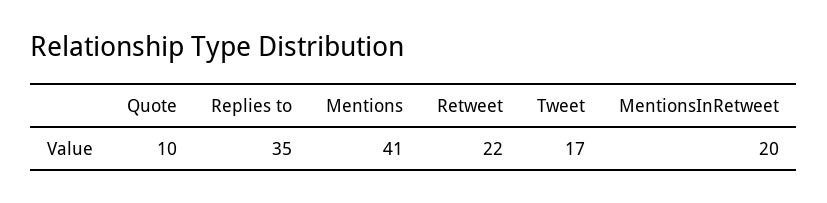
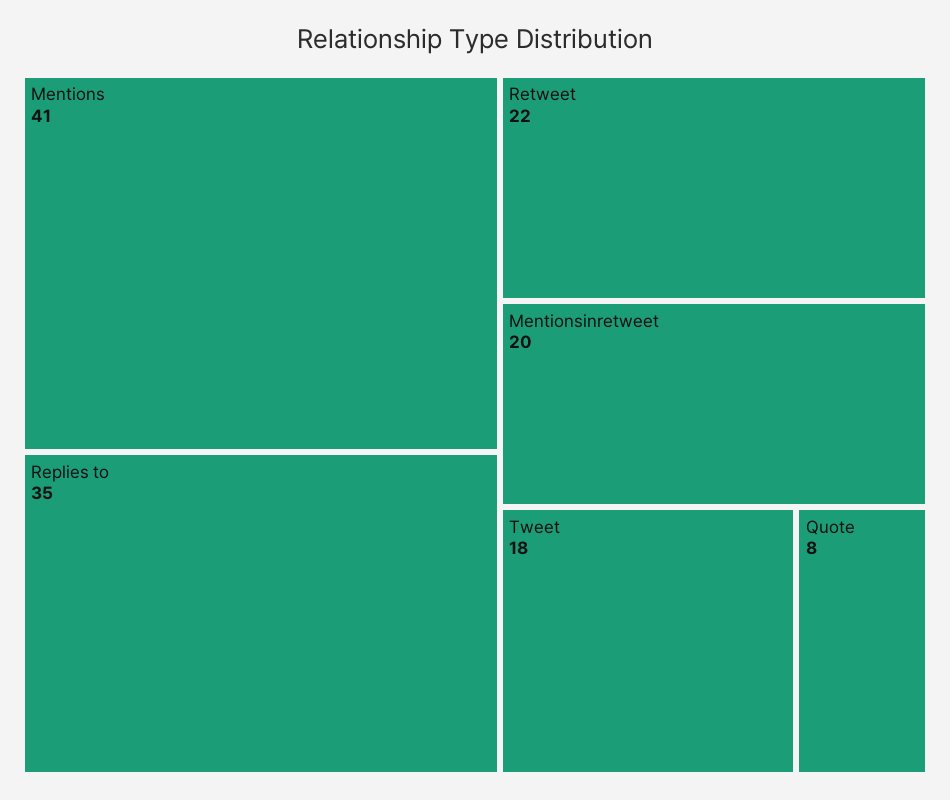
Quote: 10 -> 8
Tweet: 17 -> 18

